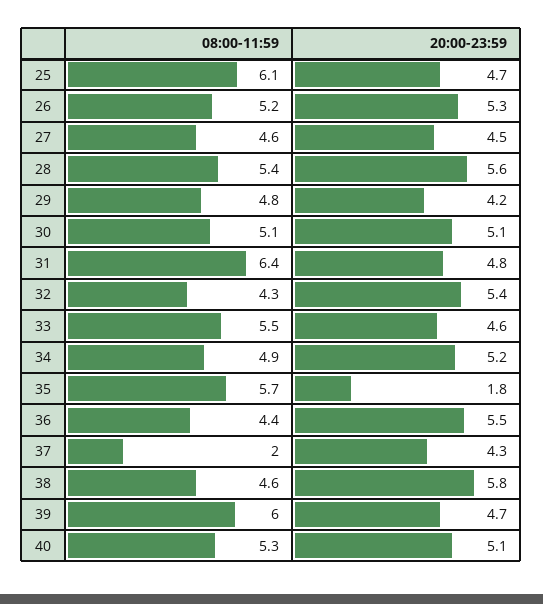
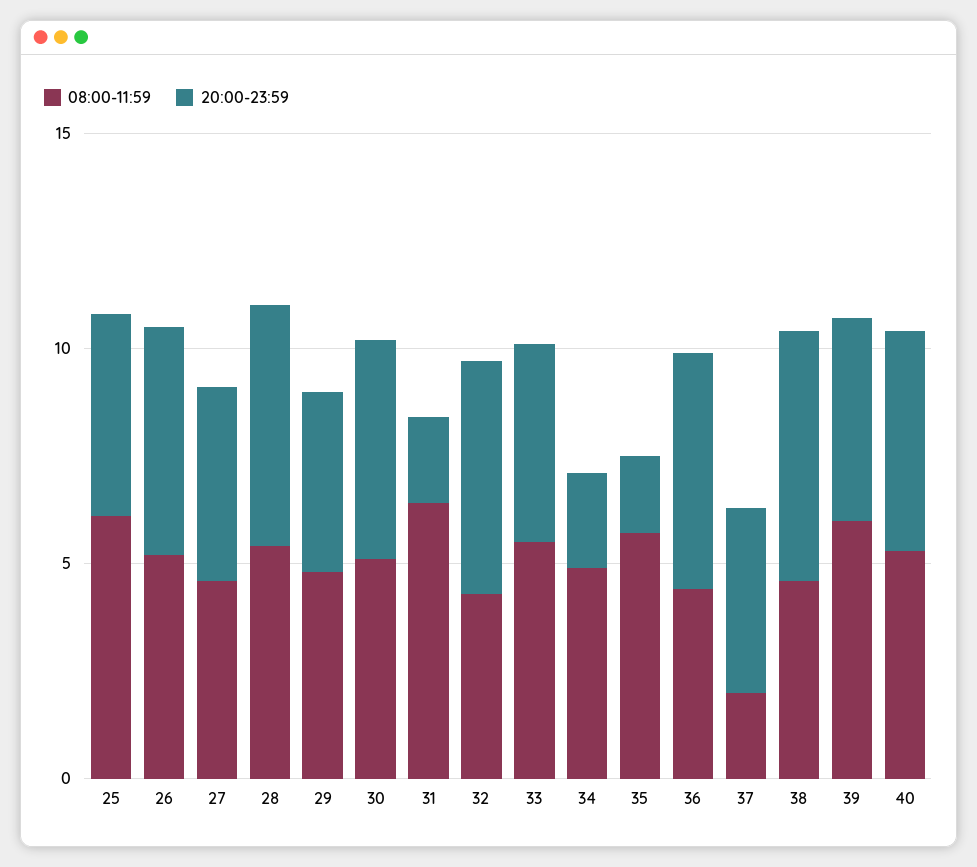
20:00-23:59, 31: 4.8 -> 2
20:00-23:59, 34: 5.2 -> 2

